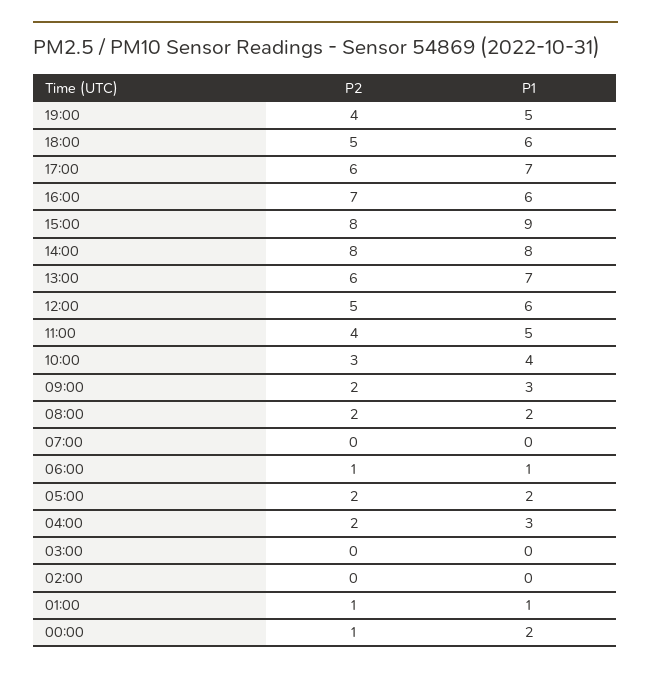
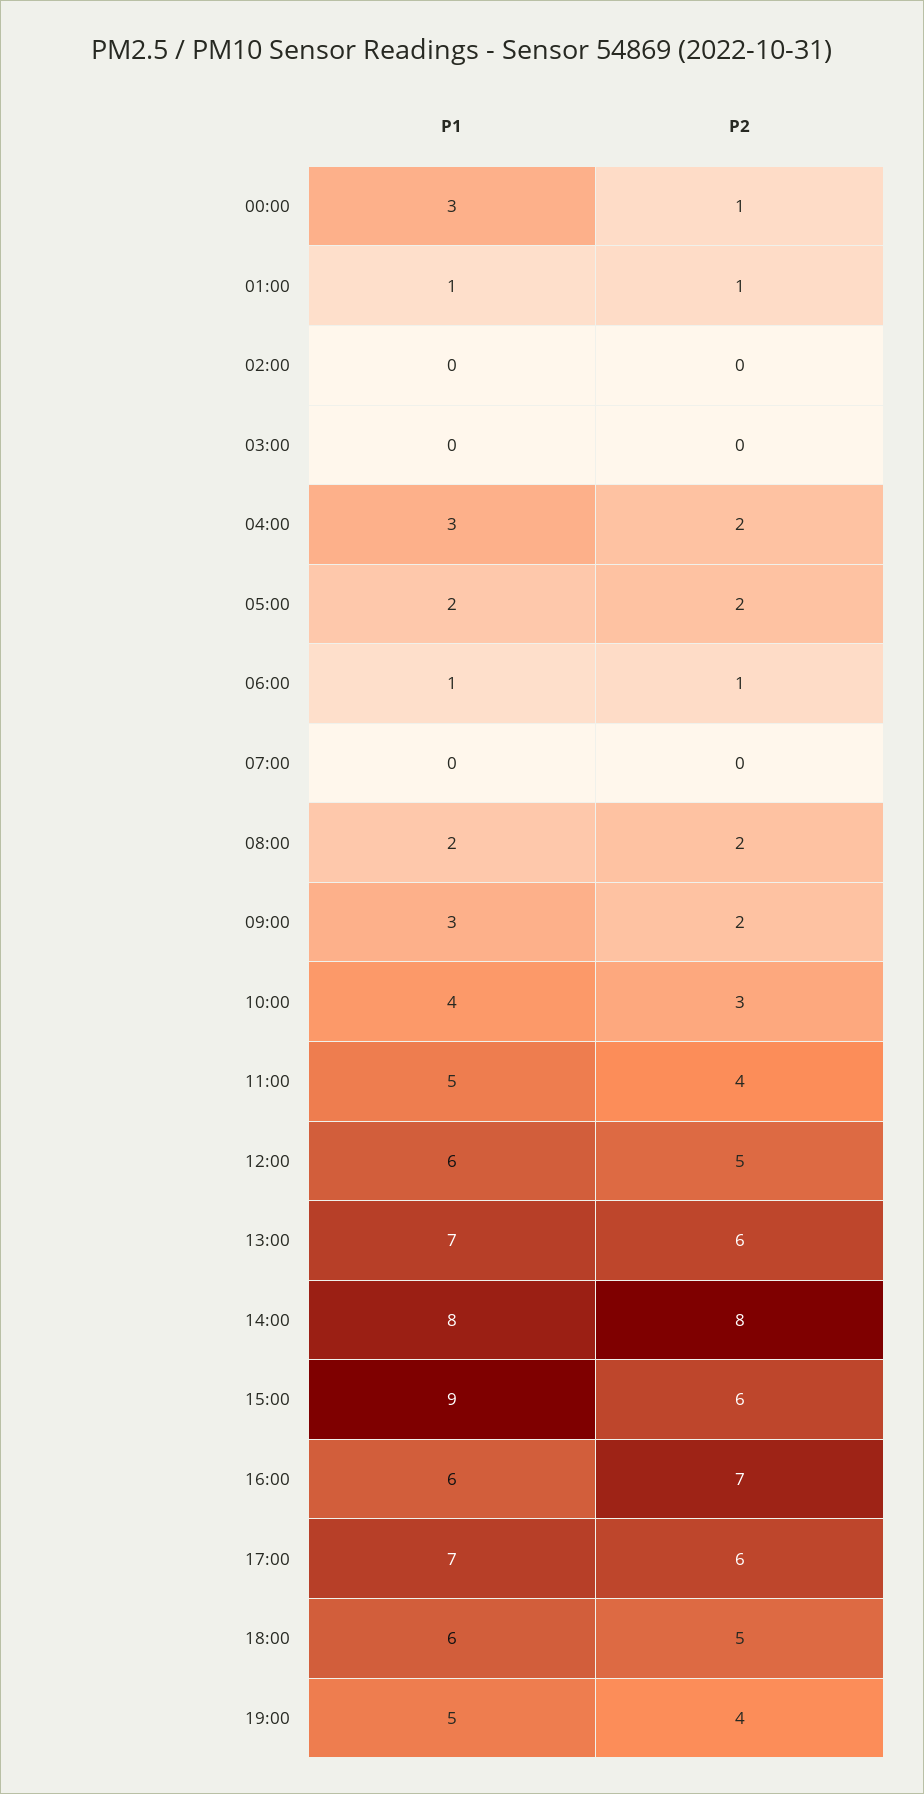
P2, 15:00: 8 -> 6
P1, 00:00: 2 -> 3

